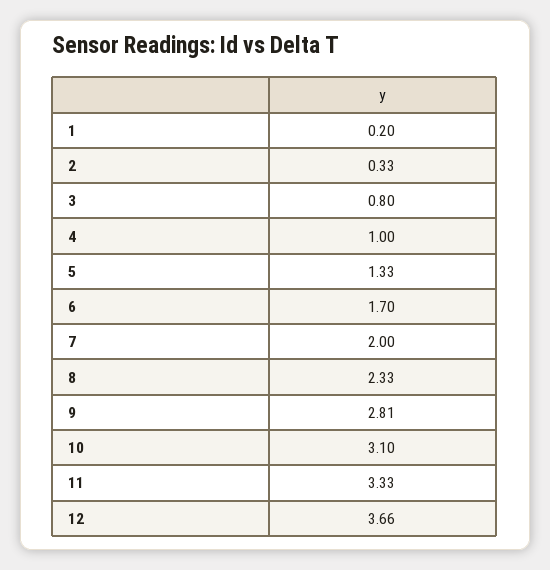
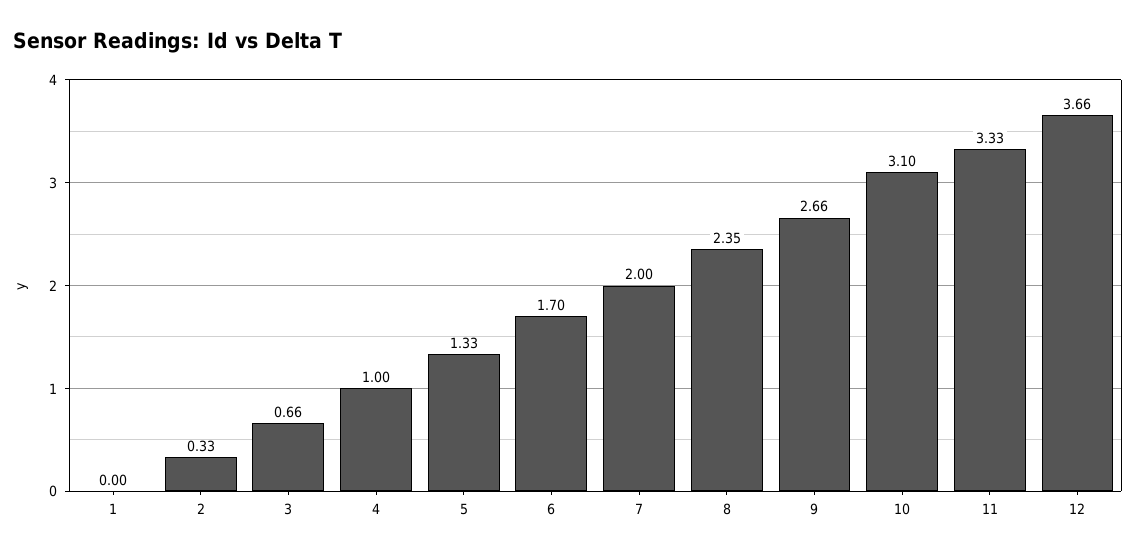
1: 0.2 -> 0
3: 0.8 -> 0.66
8: 2.33 -> 2.35
9: 2.81 -> 2.66

